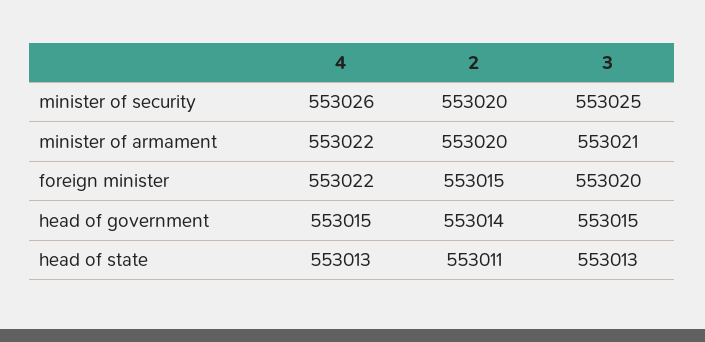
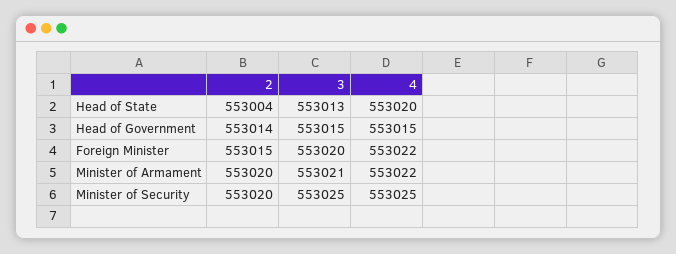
4, minister of security: 553026 -> 553025
4, head of state: 553013 -> 553020
2, head of state: 553011 -> 553004

